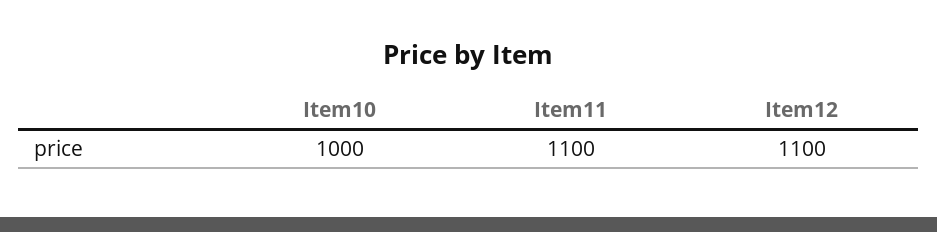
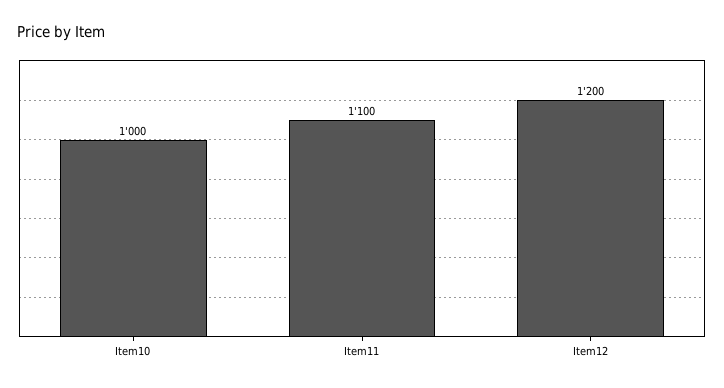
Item12: 1100 -> 1200

